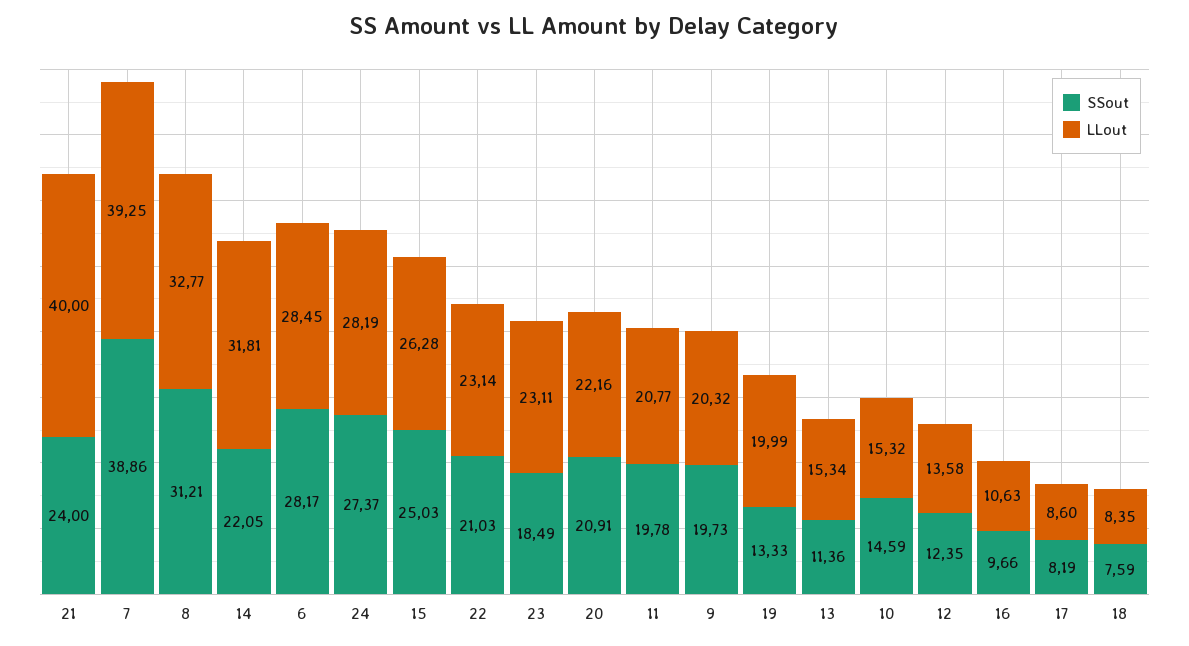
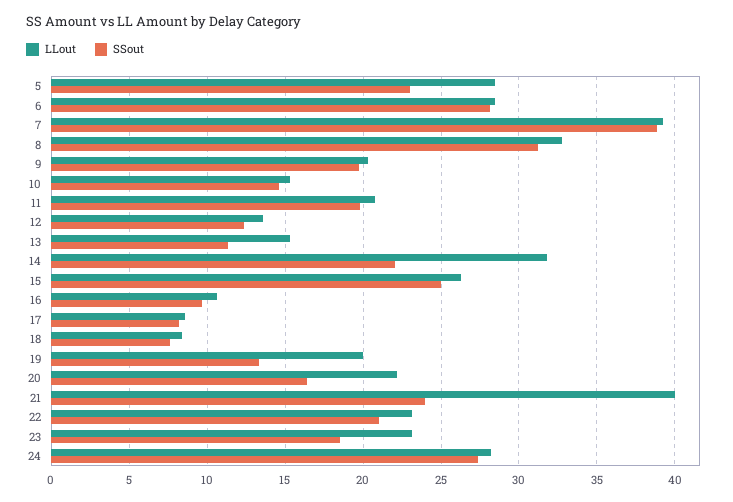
SSout, 20: 20.91 -> 16.5
LLout, 5: none -> 28.5
SSout, 5: none -> 23

